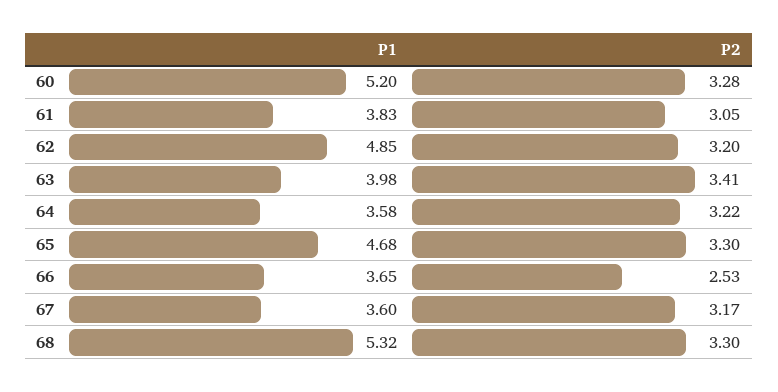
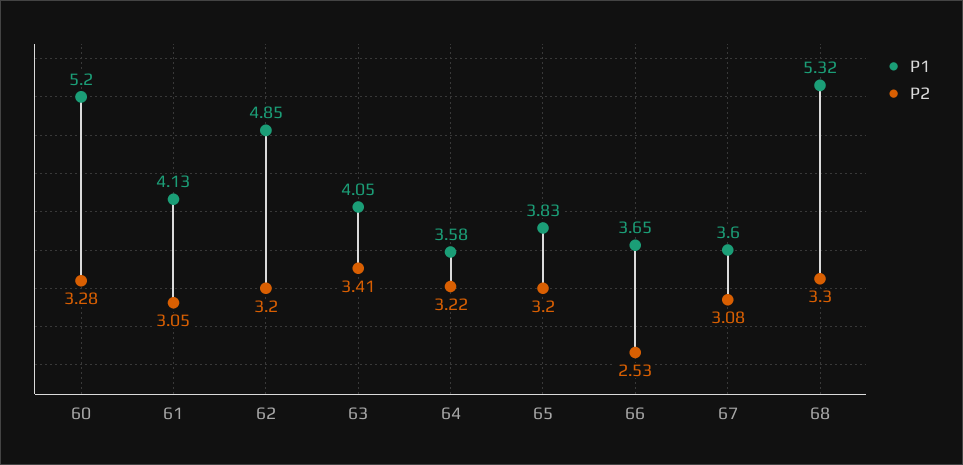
P1, 61: 3.83 -> 4.13
P1, 63: 3.98 -> 4.05
P1, 65: 4.68 -> 3.83
P2, 65: 3.3 -> 3.2
P2, 67: 3.17 -> 3.08

